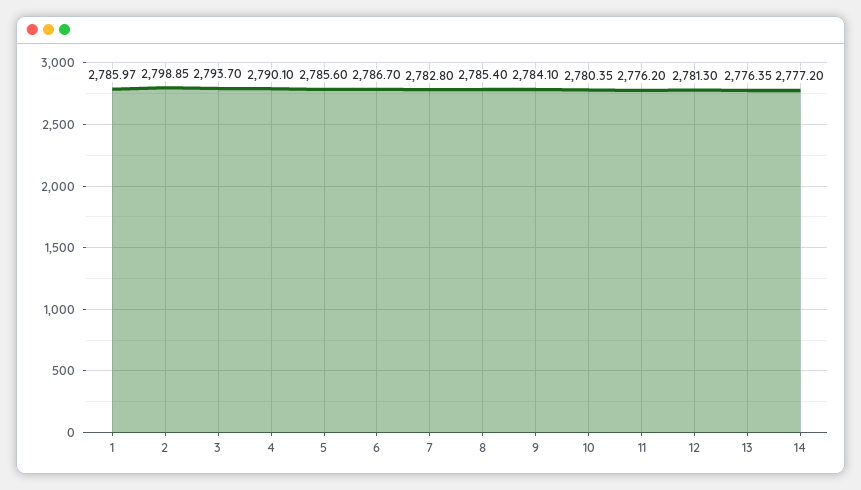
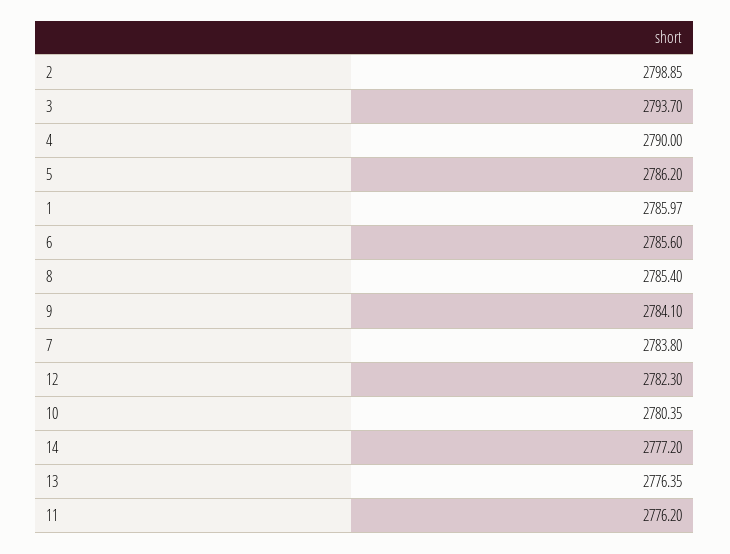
4: 2790.1 -> 2790
5: 2785.6 -> 2786.2
6: 2786.7 -> 2785.6
7: 2782.8 -> 2783.8
12: 2781.3 -> 2782.3

